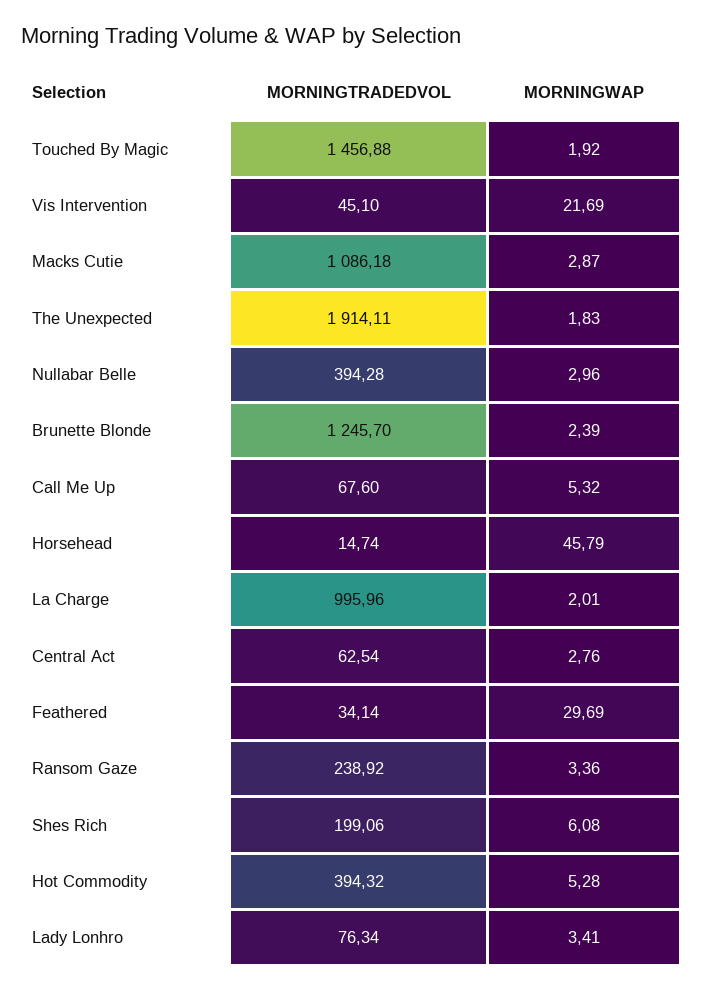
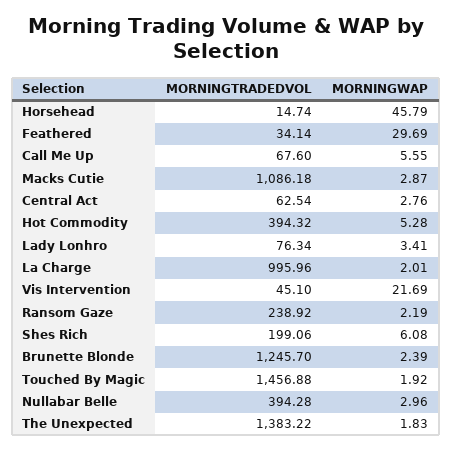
MORNINGTRADEDVOL, The Unexpected: 1914.11 -> 1383.22
MORNINGWAP, Call Me Up: 5.32 -> 5.55
MORNINGWAP, Ransom Gaze: 3.36 -> 2.19

